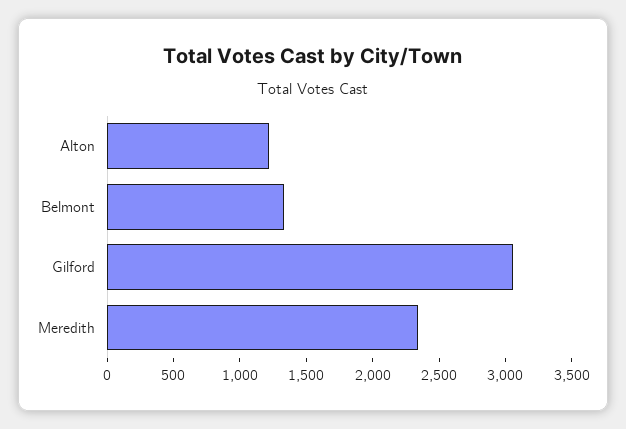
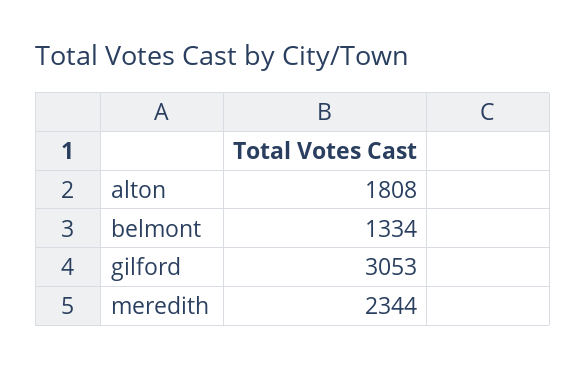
Alton: 1200 -> 1808

